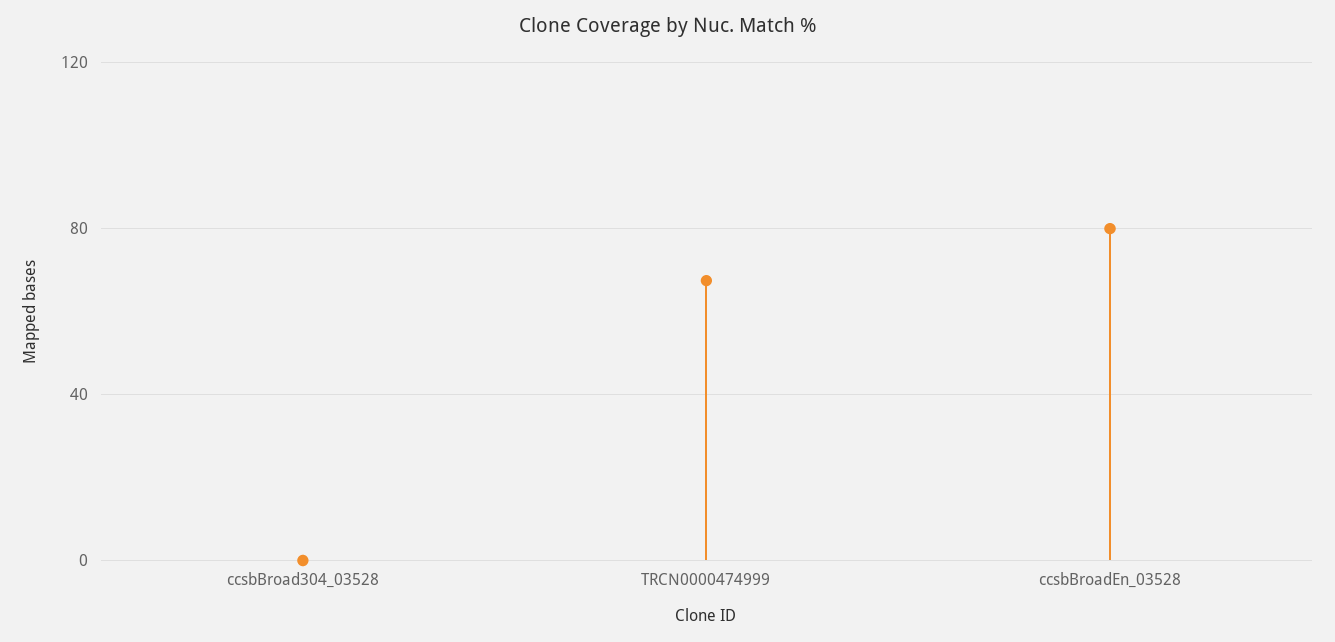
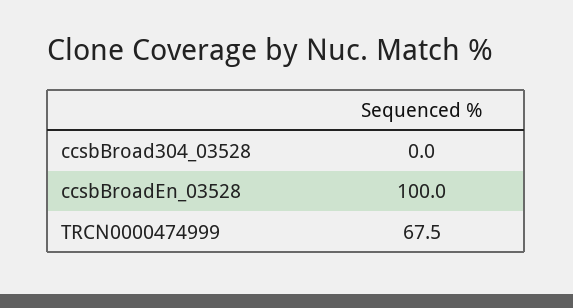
ccsbBroadEn_03528: 80 -> 100

